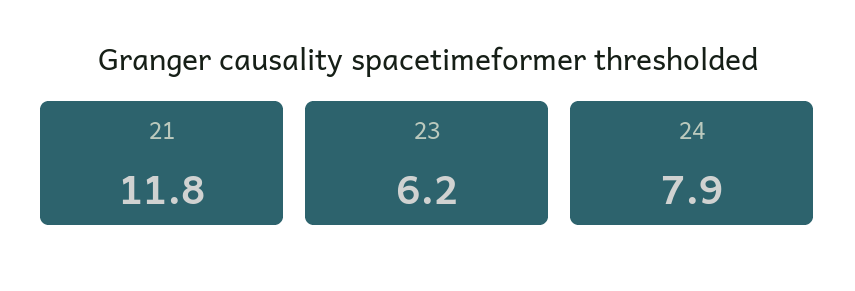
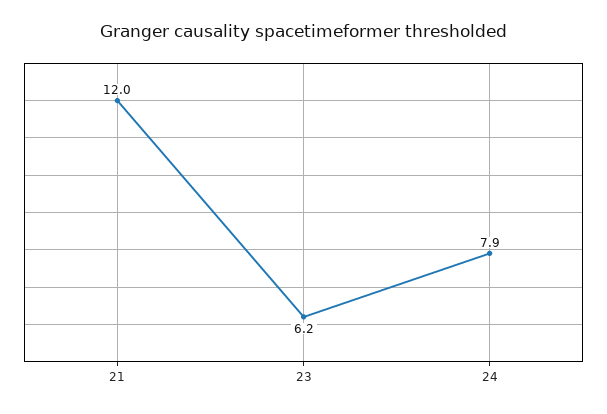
21: 11.8 -> 12

